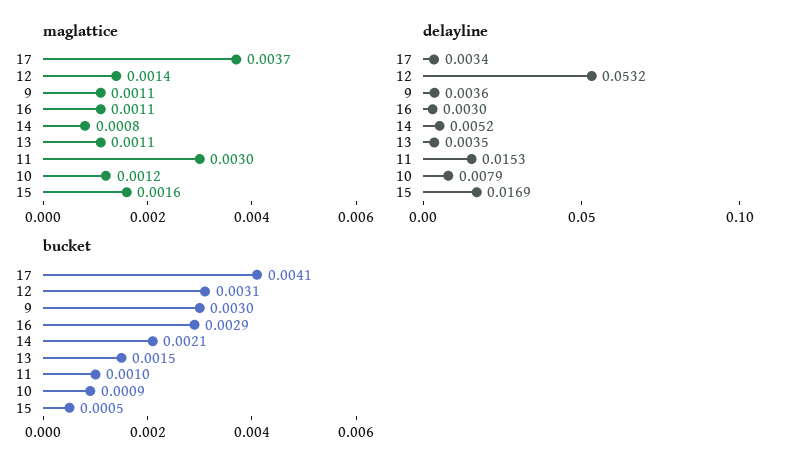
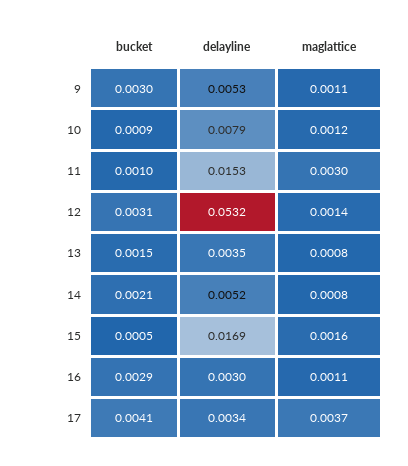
maglattice, 13: 0.0011 -> 0.0008
delayline, 9: 0.0036 -> 0.0053

